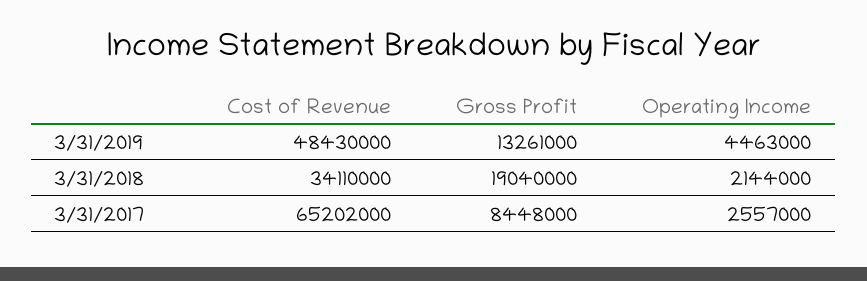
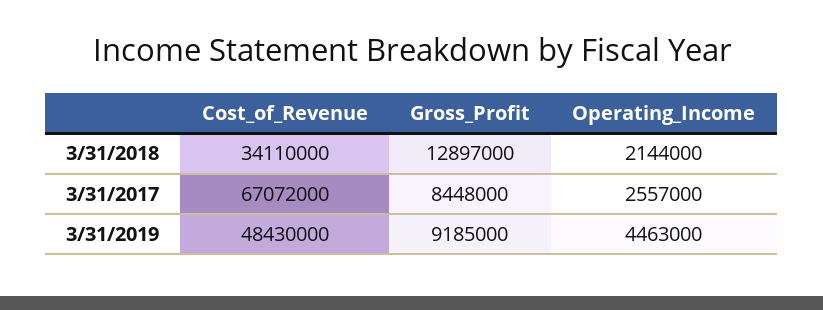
Gross Profit, 3/31/2019: 13261000 -> 9185000
Gross Profit, 3/31/2018: 19040000 -> 12897000
Cost of Revenue, 3/31/2017: 65202000 -> 67072000

